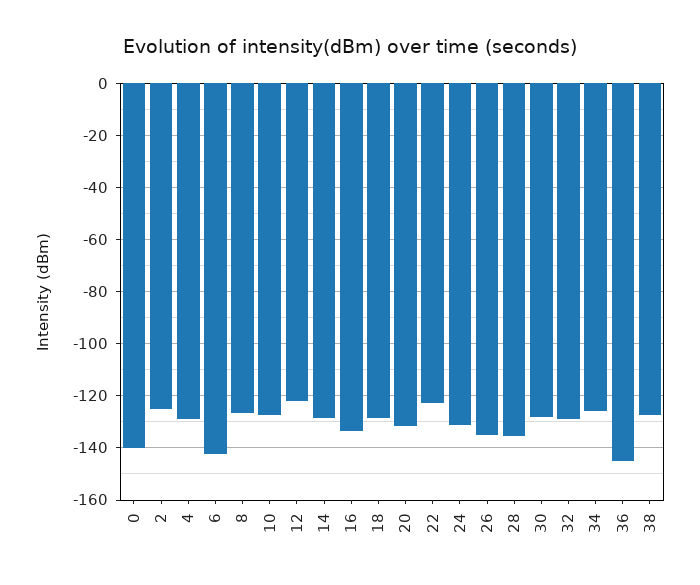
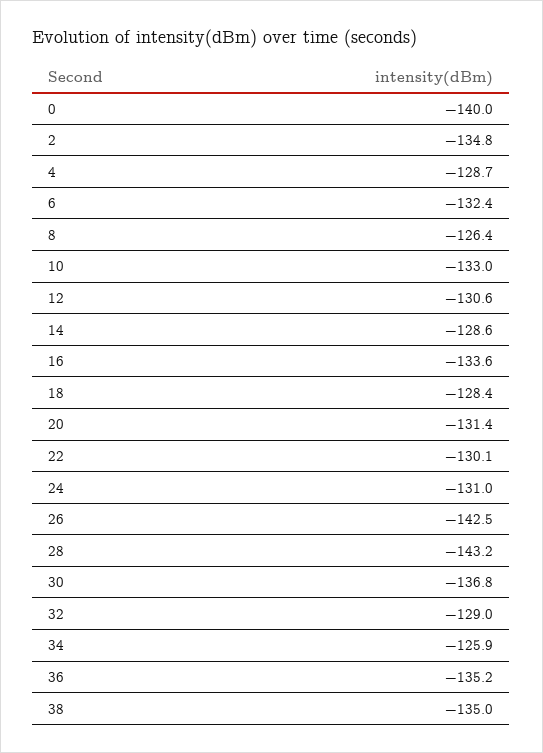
2: -125 -> -134.8
6: -142.5 -> -132.4
10: -127.5 -> -133
12: -122.5 -> -130.6
22: -122.5 -> -130.1
26: -135 -> -142.5
28: -135 -> -143.2
30: -127.5 -> -136.8
36: -145 -> -135.2
38: -127.5 -> -135

